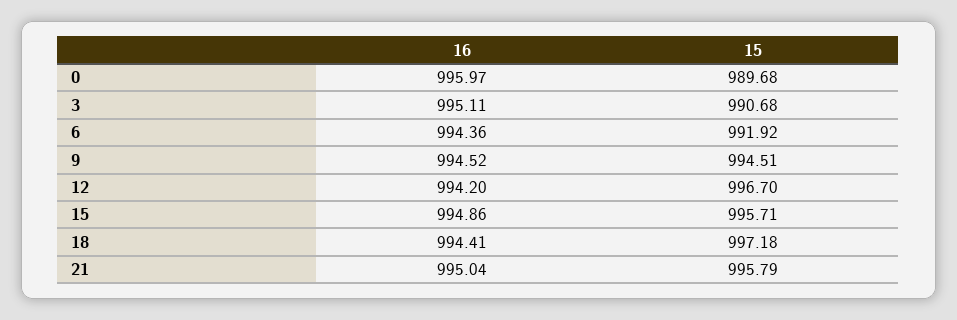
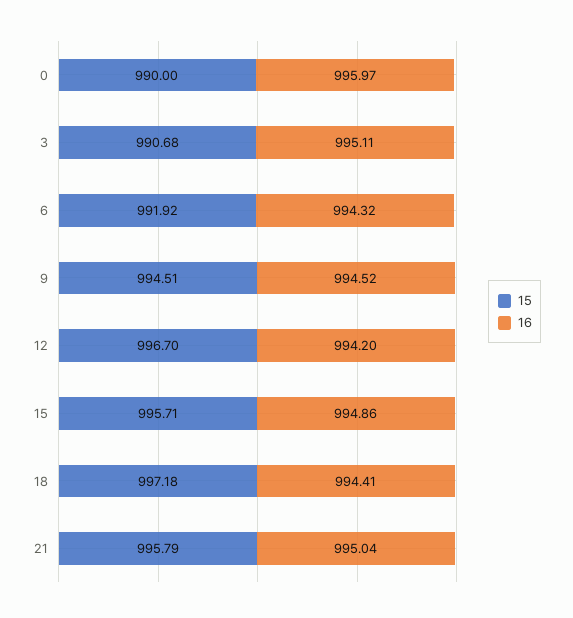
15, 0: 989.68 -> 990
16, 6: 994.36 -> 994.32

